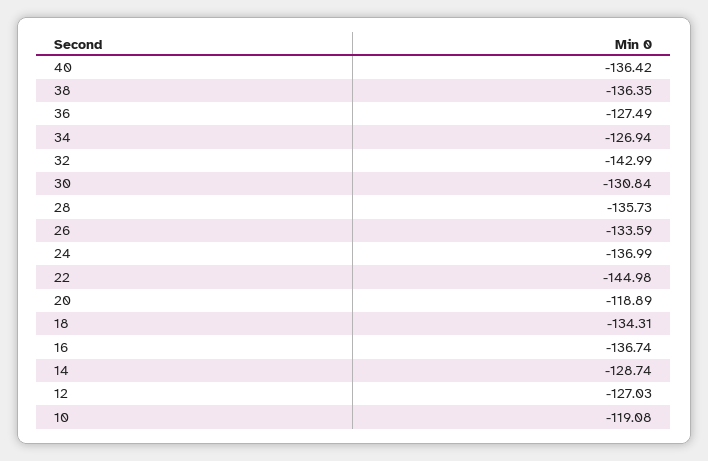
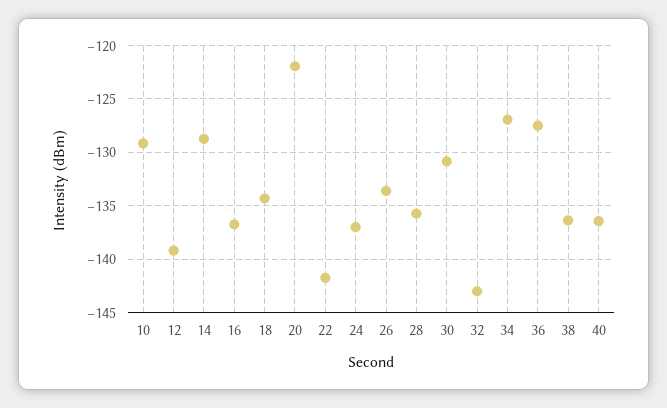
22: -144.98 -> -142
20: -118.89 -> -122
12: -127.03 -> -139
10: -119.08 -> -129

